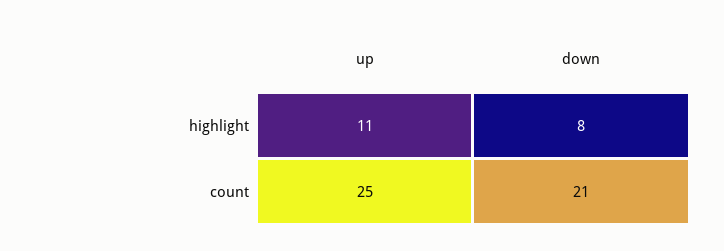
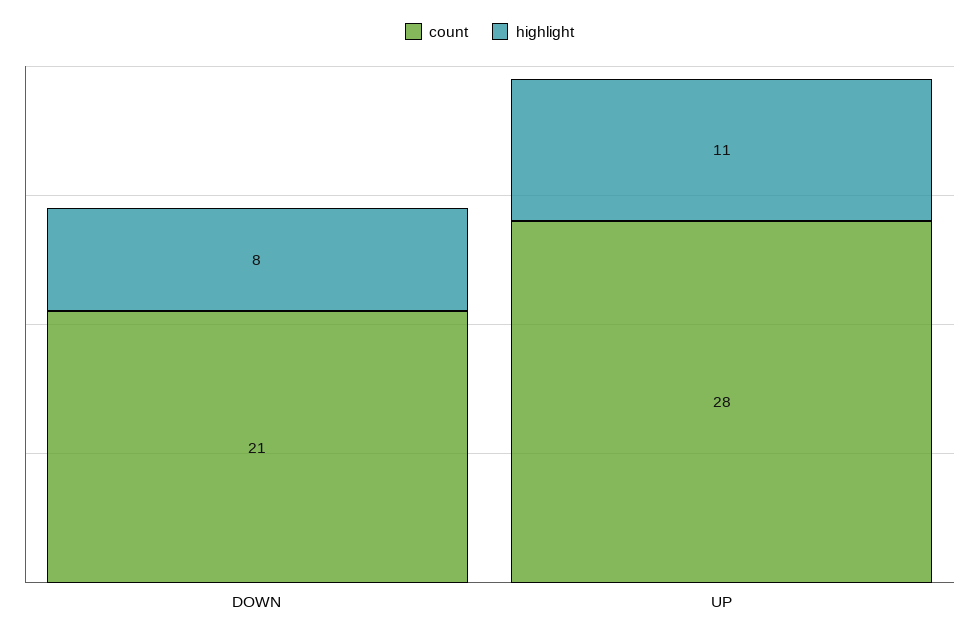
count, up: 25 -> 28

